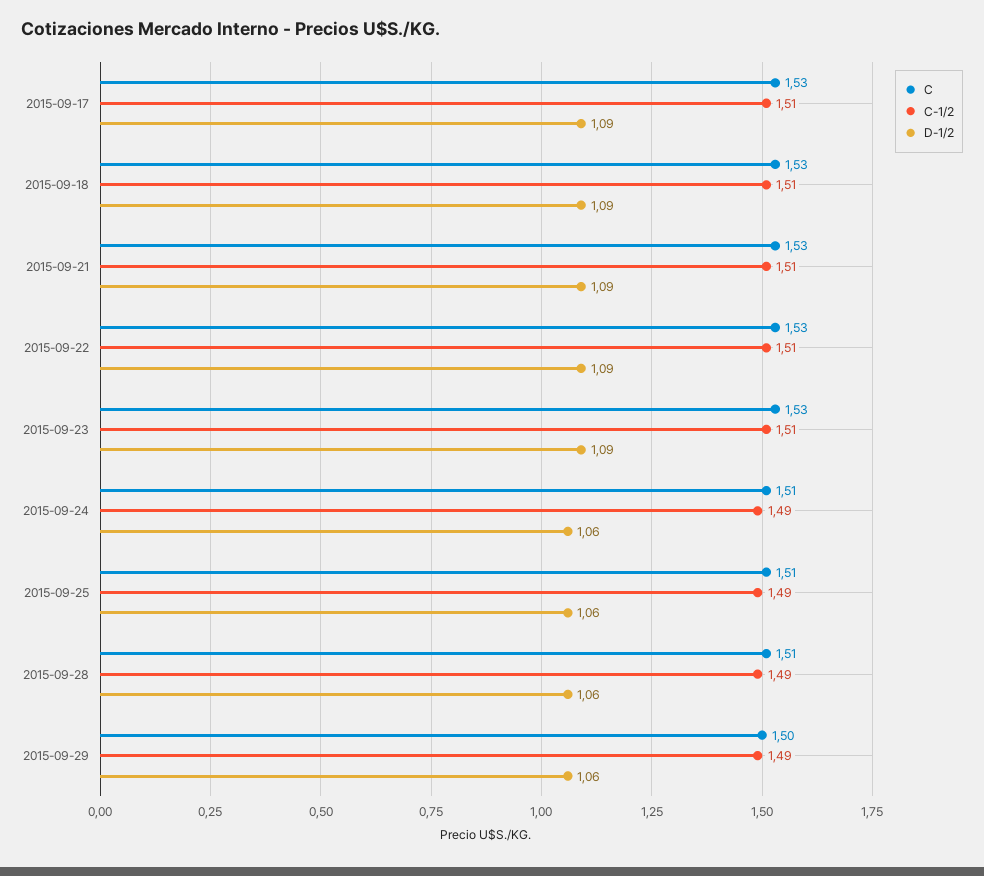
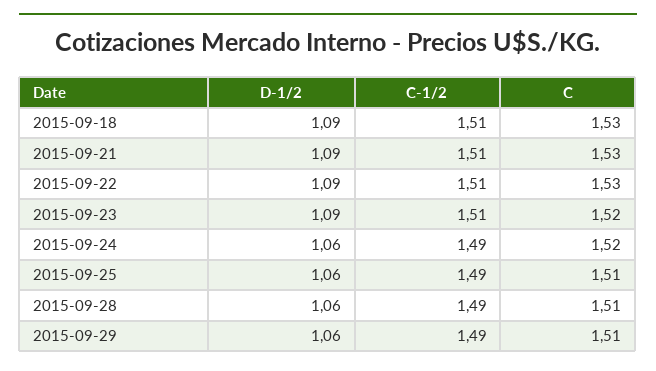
C, 2015-09-17: 1.53 -> none
C-1/2, 2015-09-17: 1.51 -> none
D-1/2, 2015-09-17: 1.09 -> none
C, 2015-09-23: 1.53 -> 1.52
C, 2015-09-24: 1.51 -> 1.52
C, 2015-09-29: 1.5 -> 1.51

